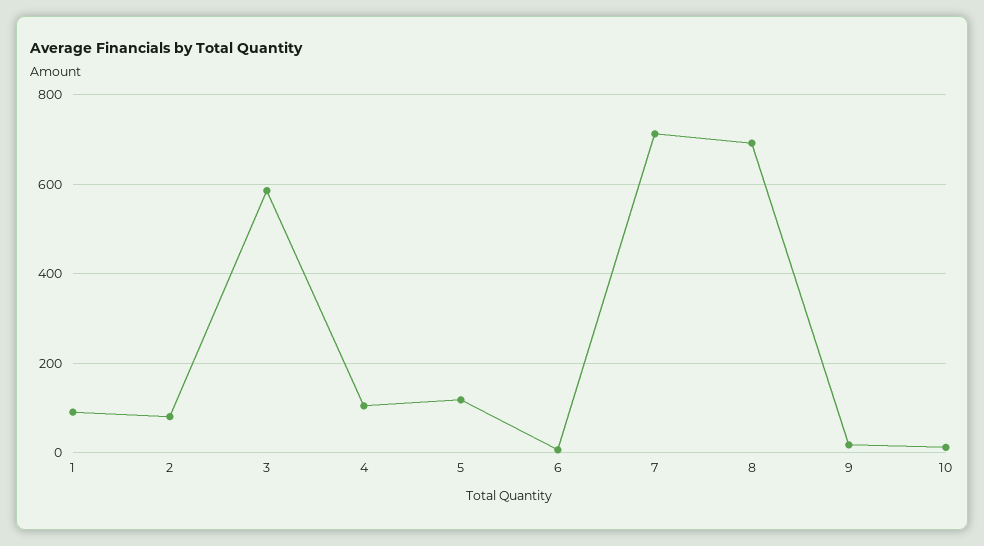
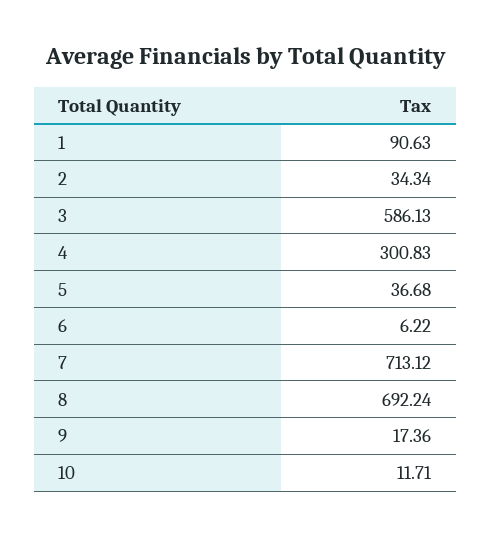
2: 80 -> 34.34
4: 100 -> 300.83
5: 120 -> 36.68

